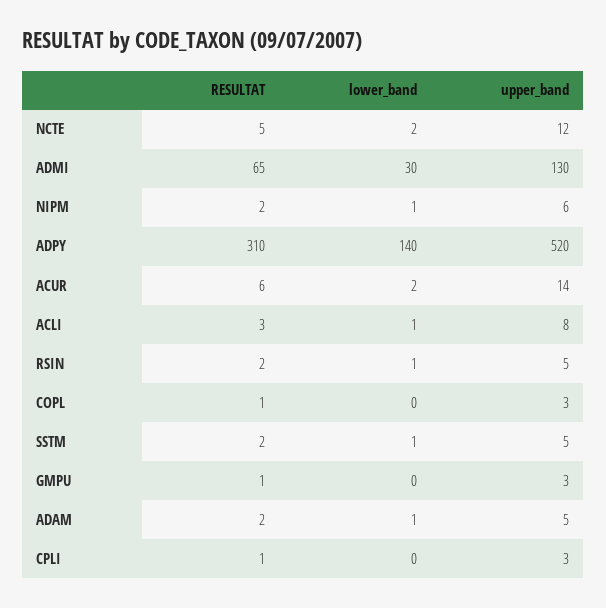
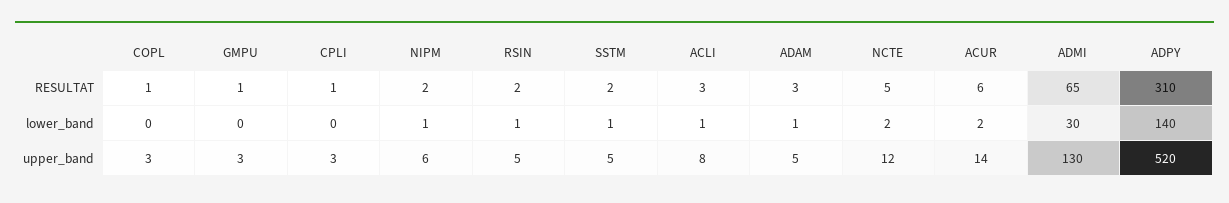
RESULTAT, ADAM: 2 -> 3

